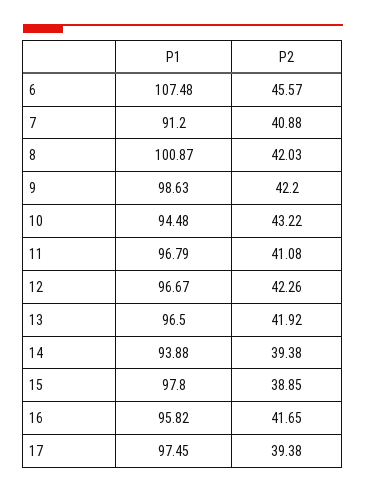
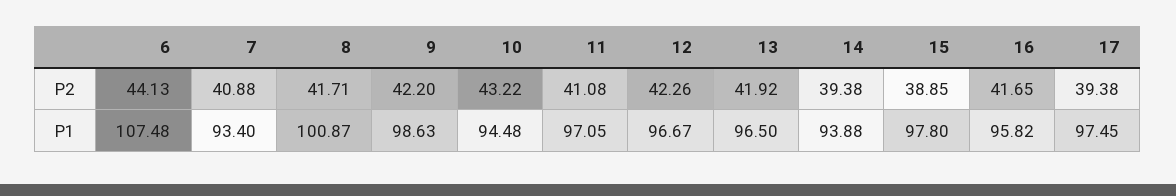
P2, 6: 45.57 -> 44.13
P1, 7: 91.2 -> 93.4
P2, 8: 42.03 -> 41.71
P1, 11: 96.79 -> 97.05

